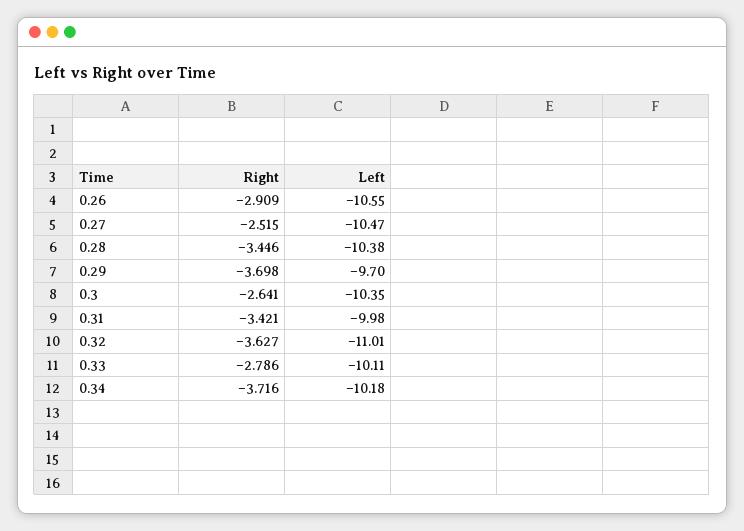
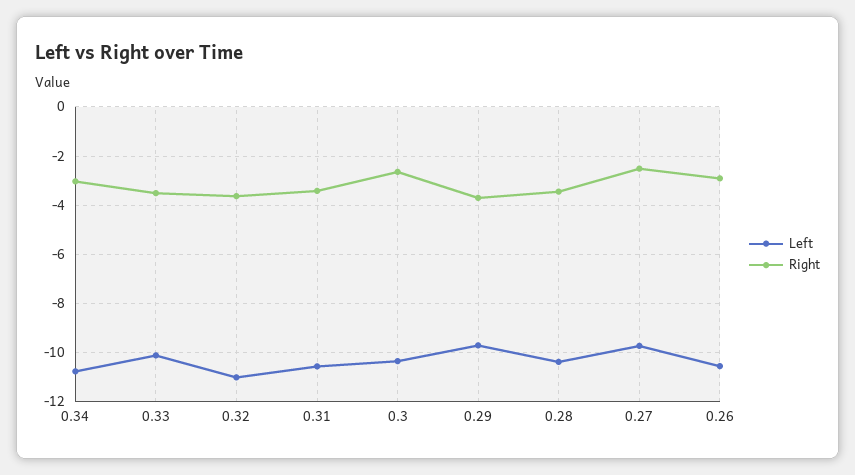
Left, 0.27: -10.47 -> -9.75
Left, 0.31: -9.98 -> -10.5
Right, 0.33: -2.786 -> -3.5
Right, 0.34: -3.716 -> -3
Left, 0.34: -10.18 -> -10.75

